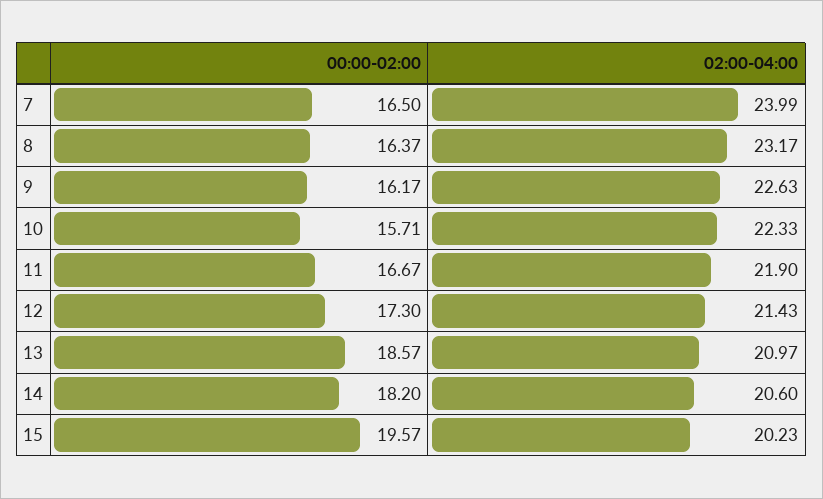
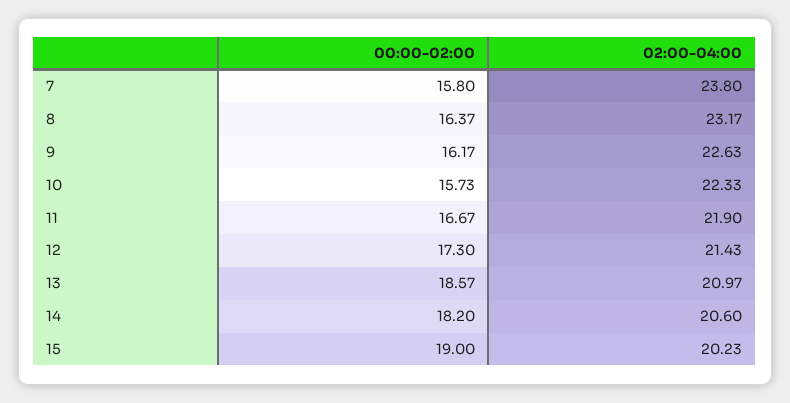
00:00-02:00, 7: 16.5 -> 15.8
02:00-04:00, 7: 23.99 -> 23.8
00:00-02:00, 10: 15.71 -> 15.73
00:00-02:00, 15: 19.57 -> 19

